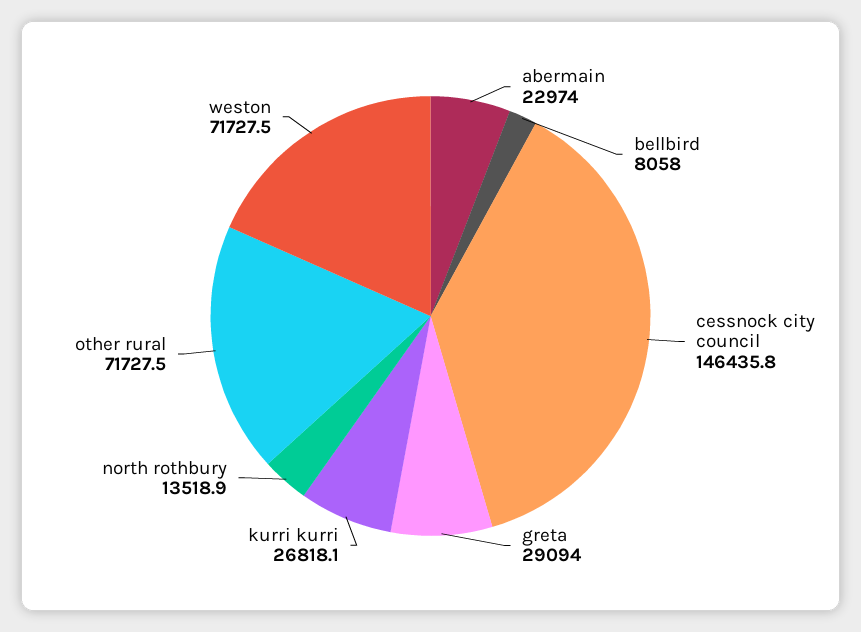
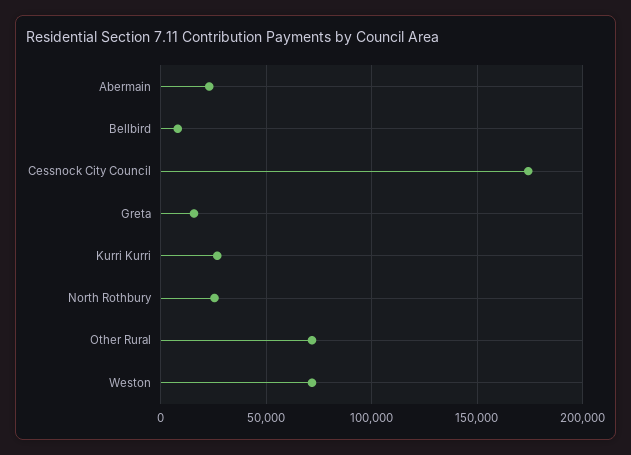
cessnock city council: 146435.8 -> 175000
greta: 29094 -> 15000
north rothbury: 13518.9 -> 25000

